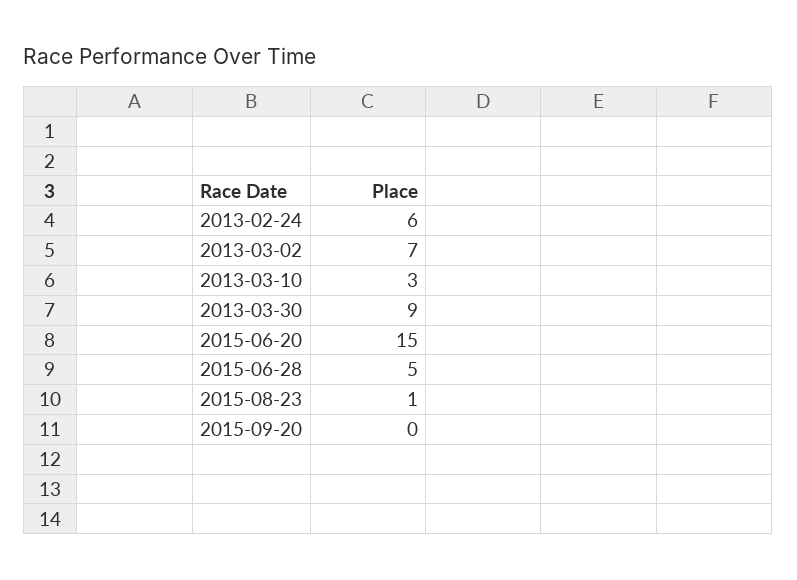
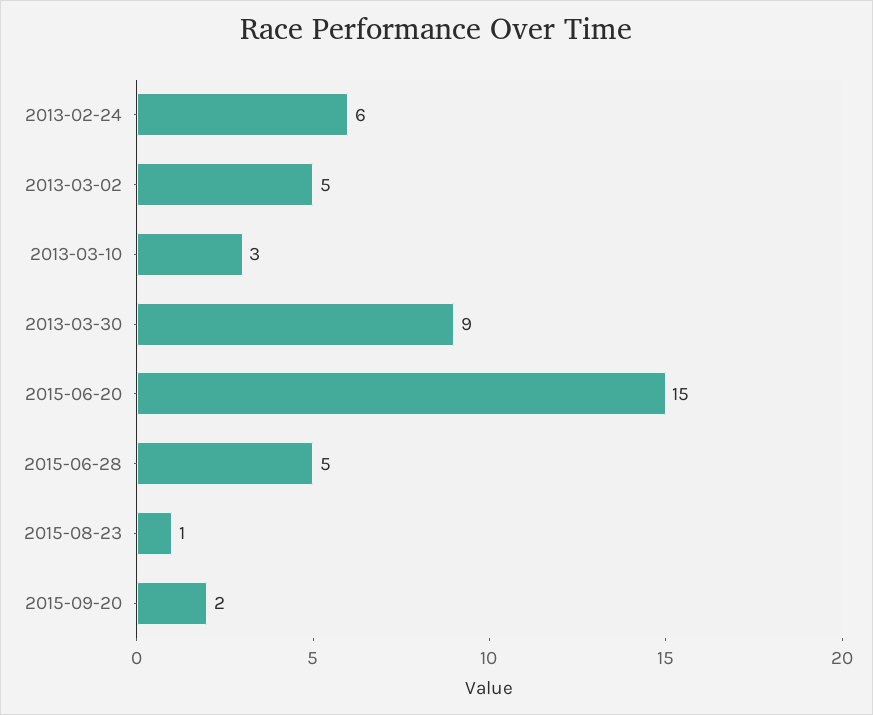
2013-03-02: 7 -> 5
2015-09-20: 0 -> 2

